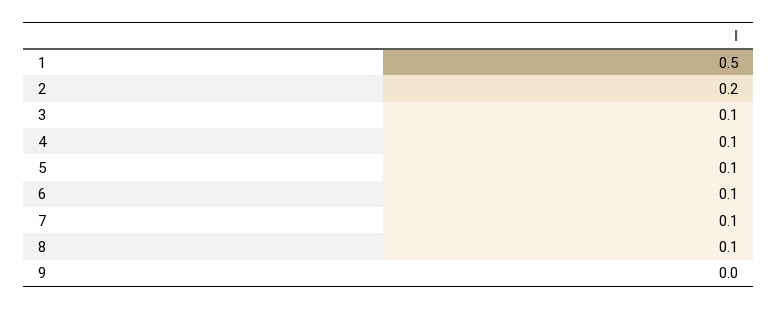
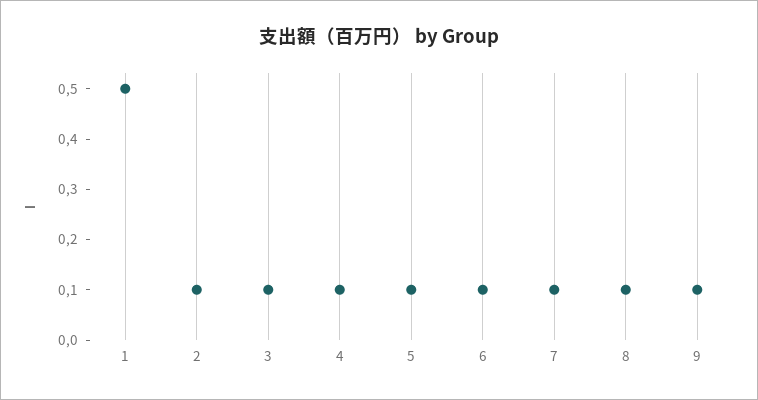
2: 0.2 -> 0.1
9: 0 -> 0.1

